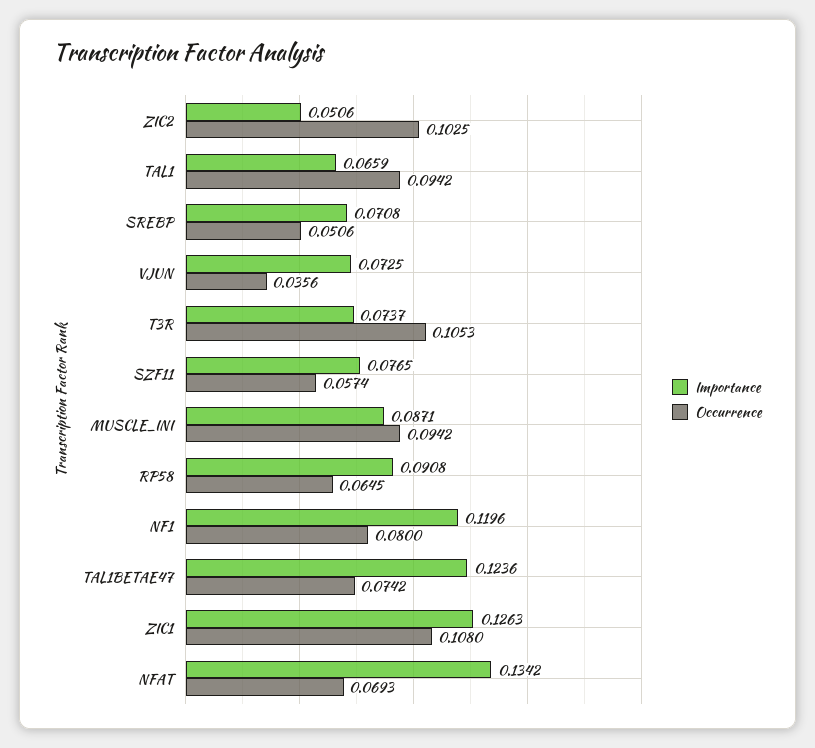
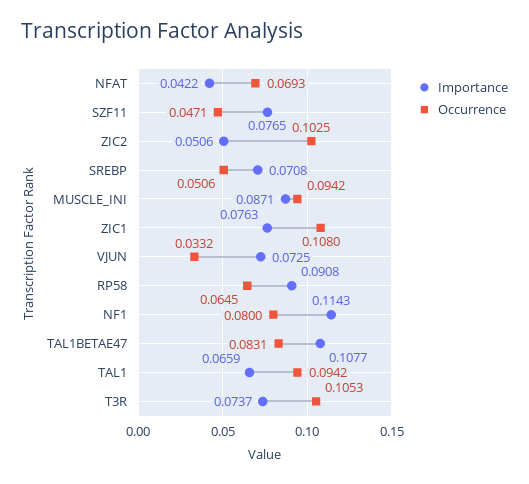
Occurrence, VJUN: 0.0356 -> 0.0332
Occurrence, SZF11: 0.0574 -> 0.0471
Importance, NF1: 0.1196 -> 0.1143
Importance, TAL1BETAE47: 0.1236 -> 0.1077
Occurrence, TAL1BETAE47: 0.0742 -> 0.0831
Importance, ZIC1: 0.1263 -> 0.0763
Importance, NFAT: 0.1342 -> 0.0422

